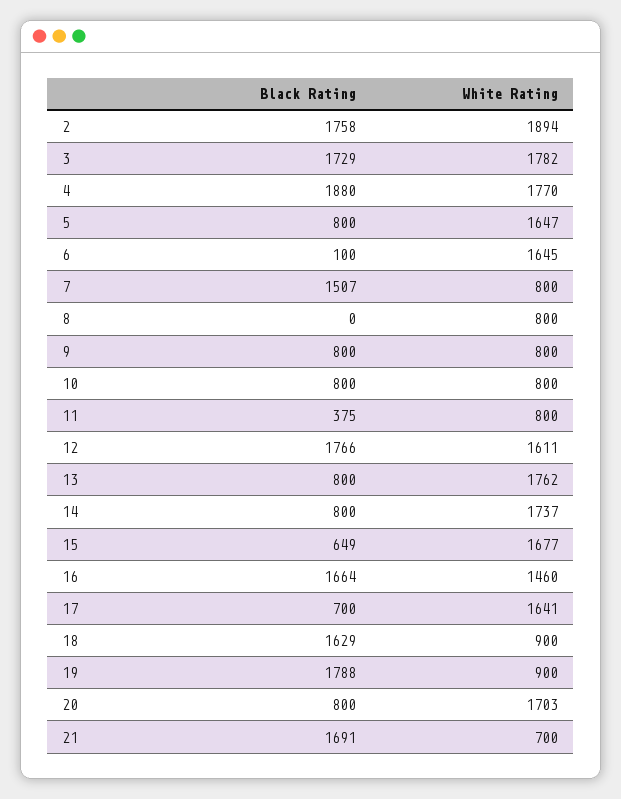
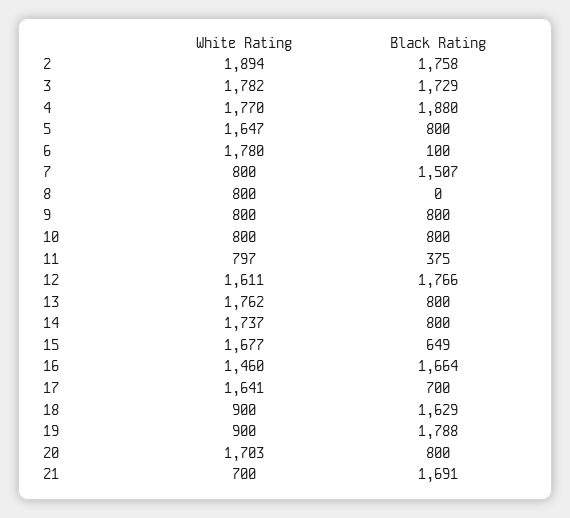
White Rating, 6: 1645 -> 1780
White Rating, 11: 800 -> 797

